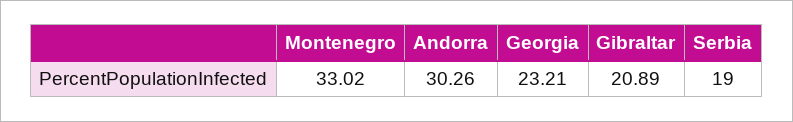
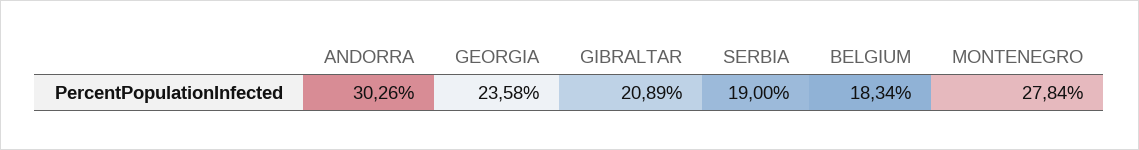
Montenegro: 33.02 -> 27.84
Georgia: 23.21 -> 23.58
BELGIUM: none -> 18.34

